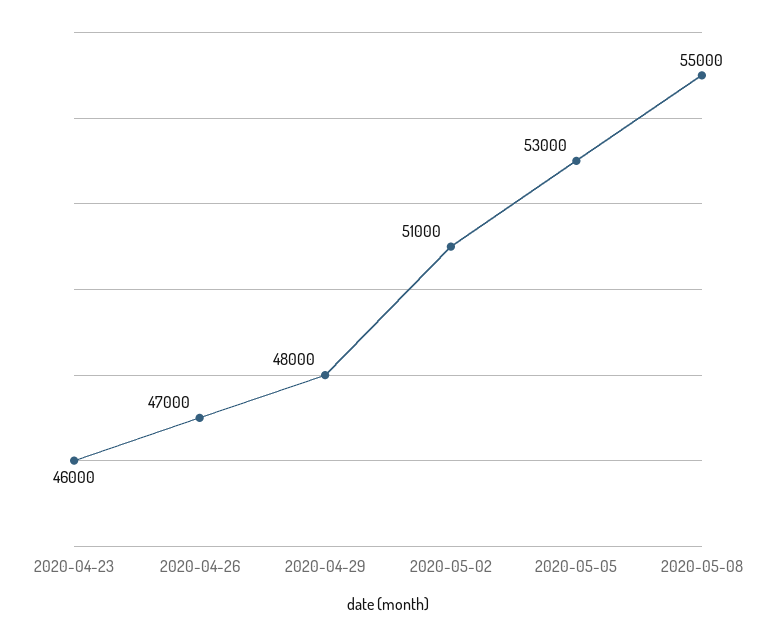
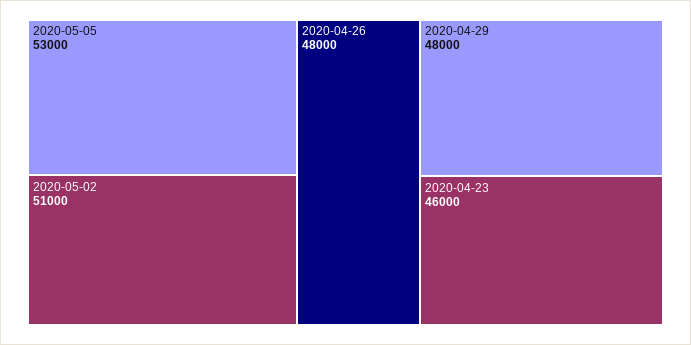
2020-04-26: 47000 -> 48000
2020-05-08: 55000 -> none

